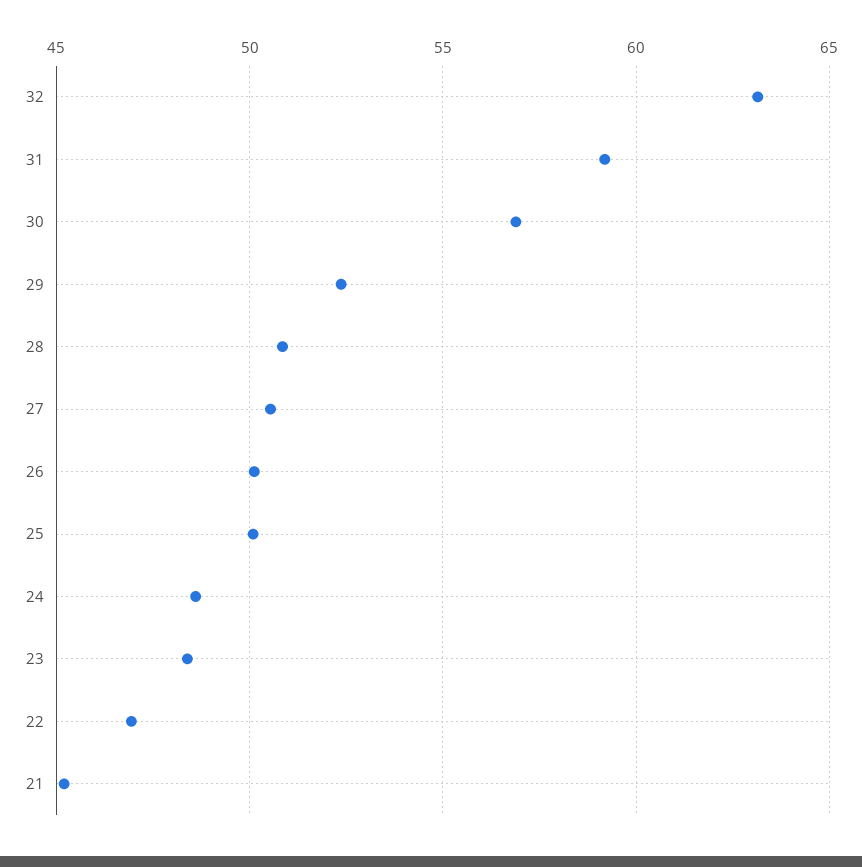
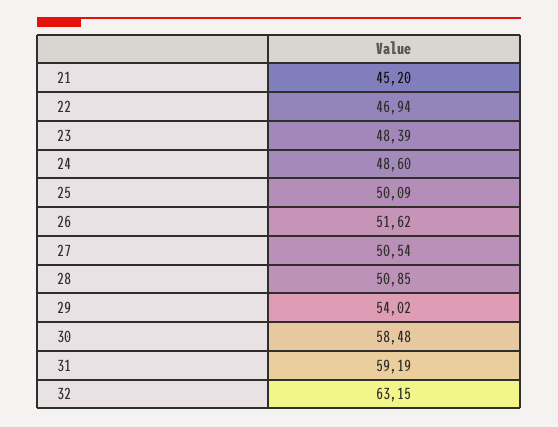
30: 57 -> 58.48
29: 52.5 -> 54.02
26: 50 -> 51.62

